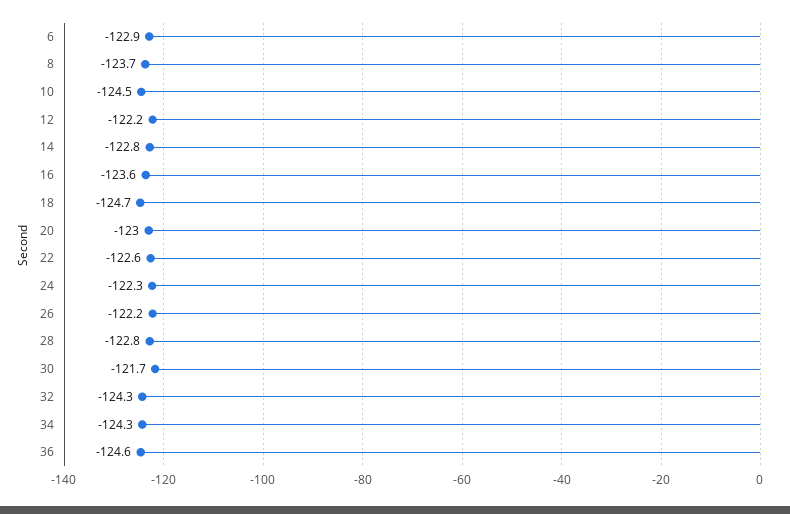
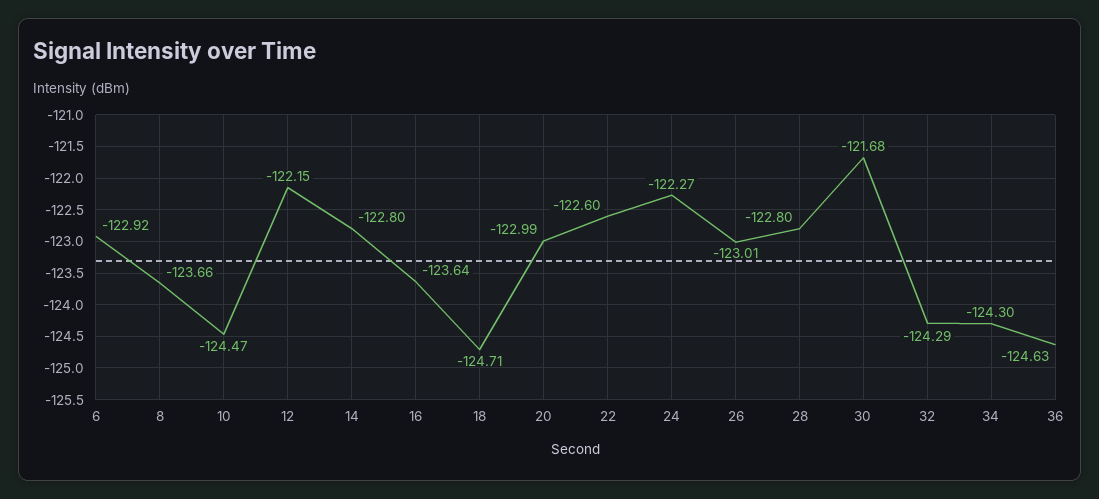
26: -122.2 -> -123.01

